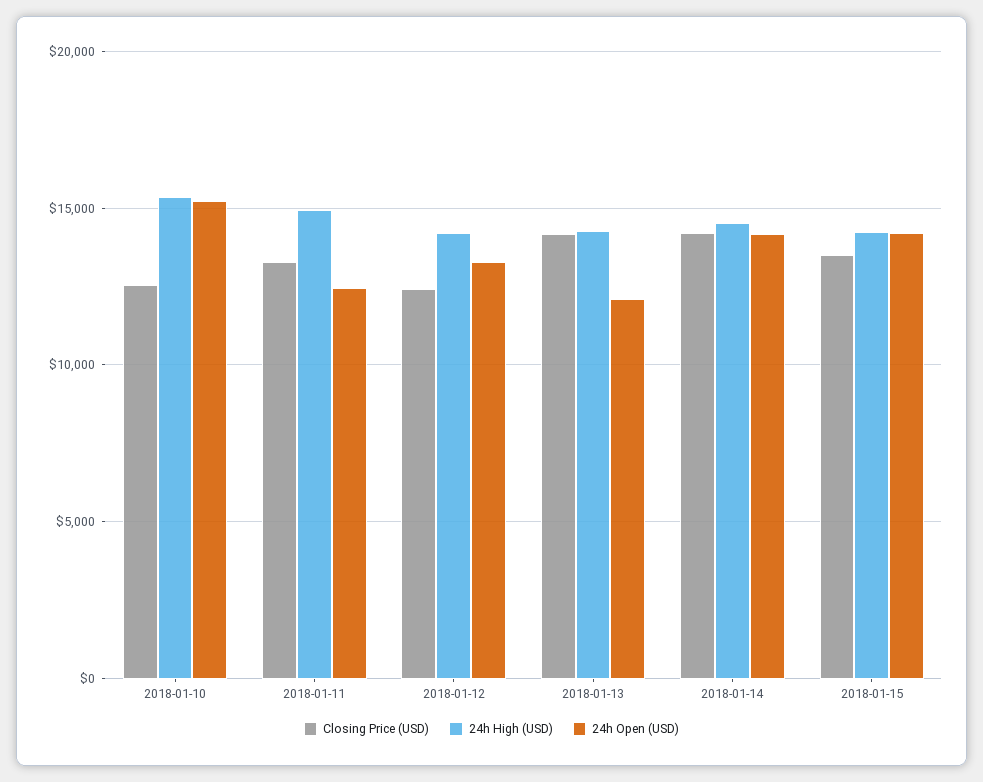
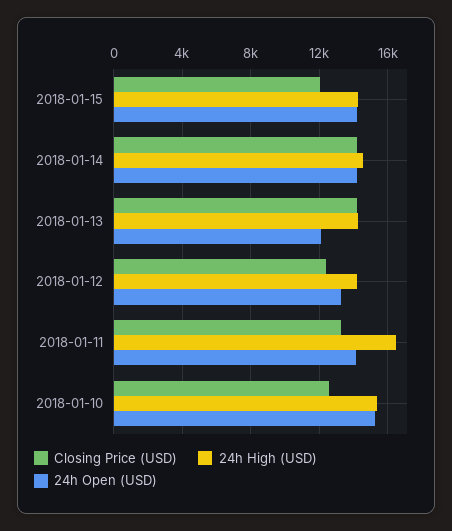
24h High (USD), 2018-01-11: 15000 -> 16500
24h Open (USD), 2018-01-11: 12500 -> 14000
Closing Price (USD), 2018-01-15: 13500 -> 12000

